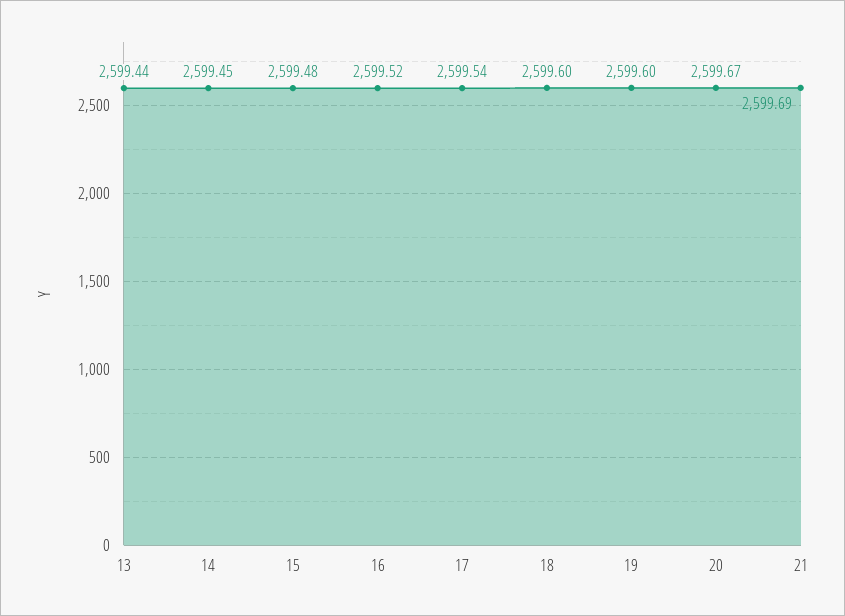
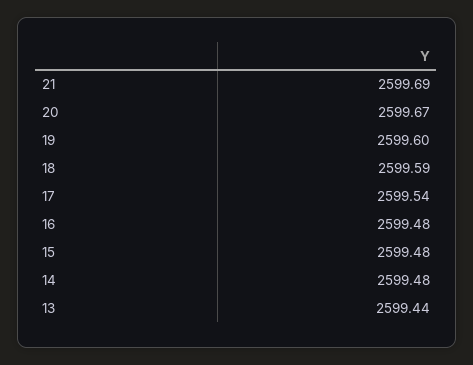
14: 2599.45 -> 2599.48
16: 2599.52 -> 2599.48
18: 2599.6 -> 2599.59

